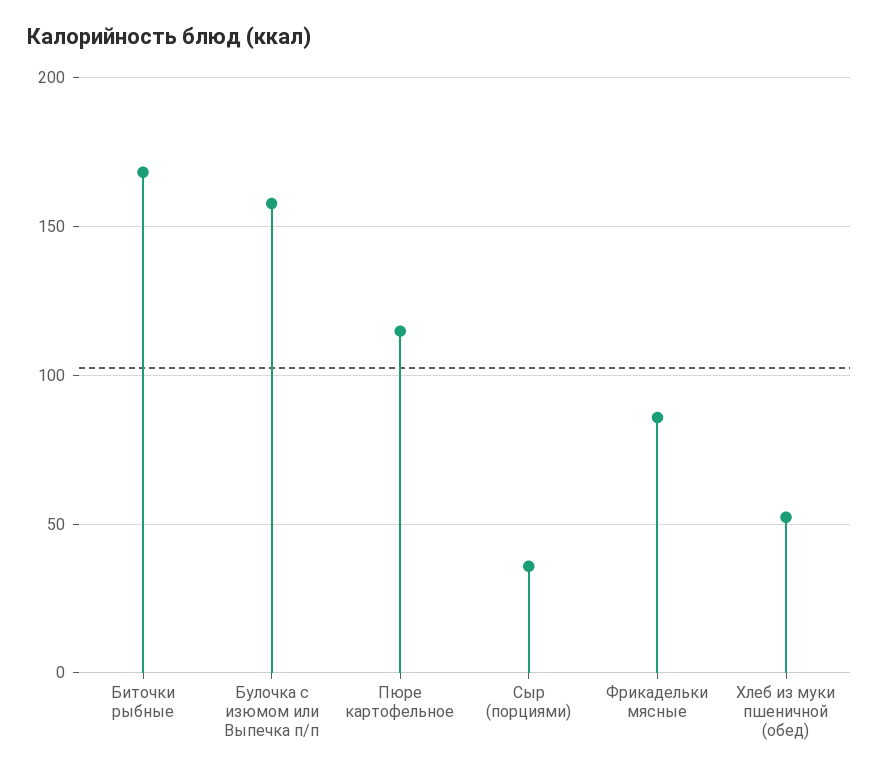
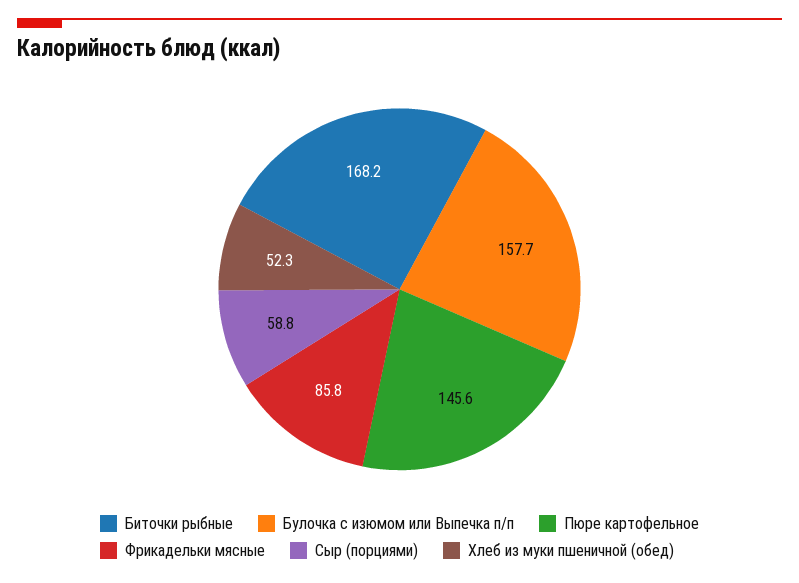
Пюре картофельное: 115 -> 145.6
Сыр (порциями): 35 -> 58.8

